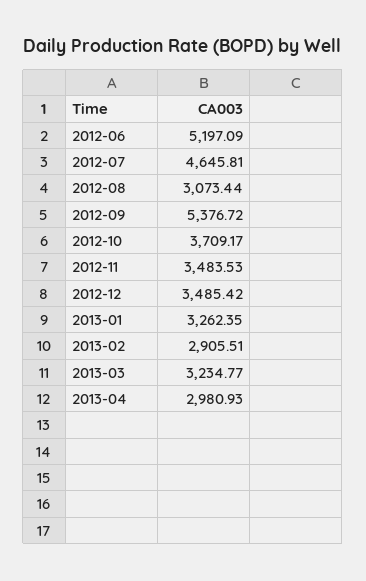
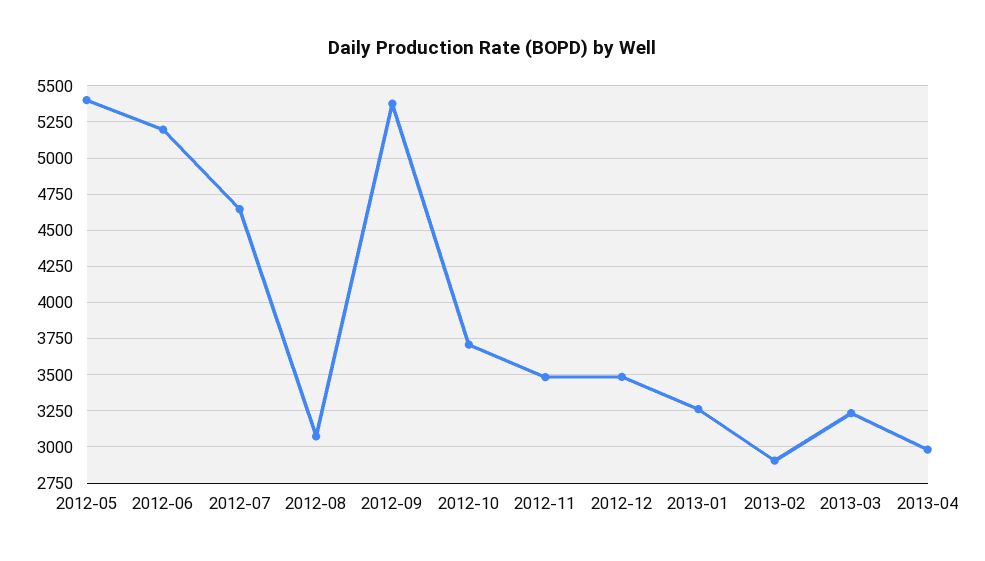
2012-05: none -> 5400

